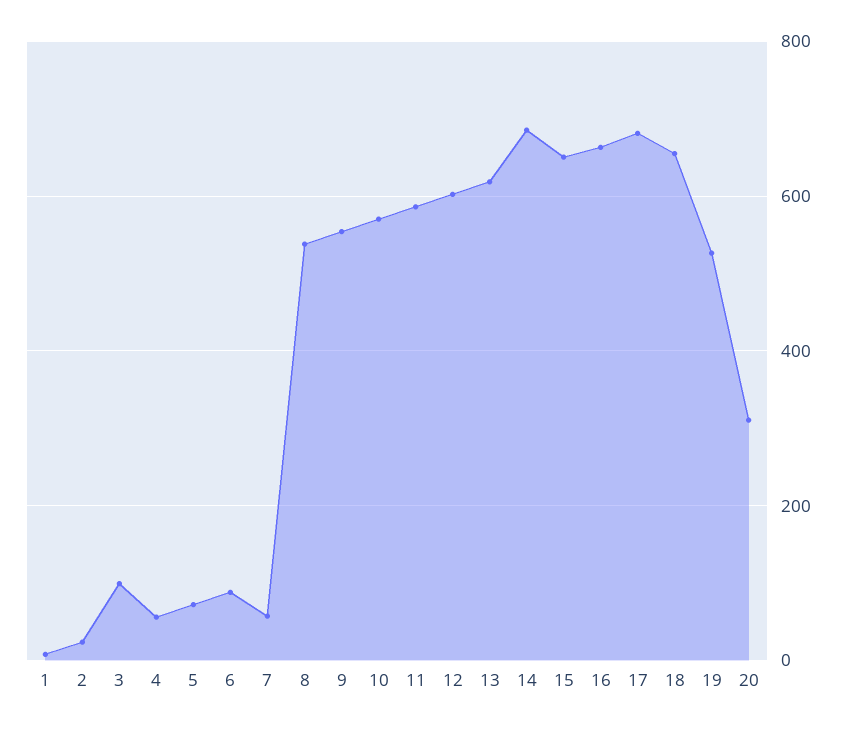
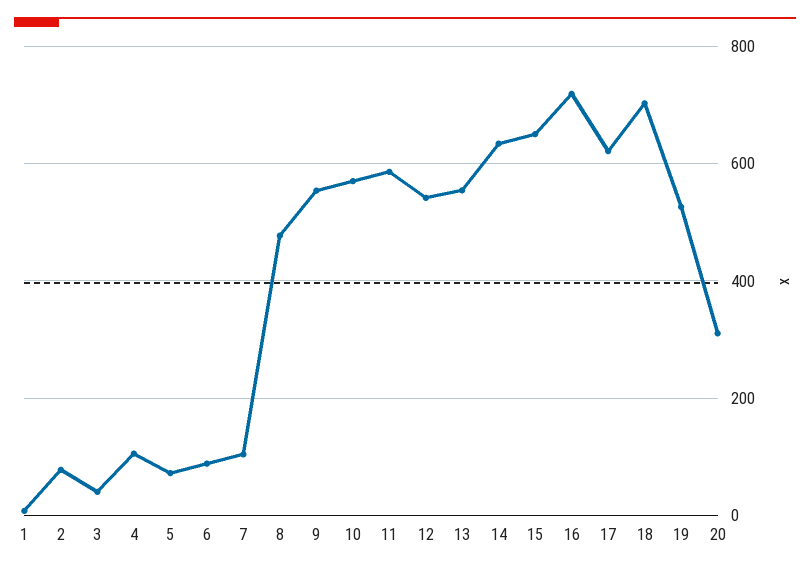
2: 20 -> 80
3: 100 -> 40
4: 60 -> 100
7: 60 -> 100
8: 540 -> 480
12: 600 -> 540
13: 620 -> 560
14: 680 -> 640
16: 660 -> 720
17: 680 -> 620
18: 660 -> 700

